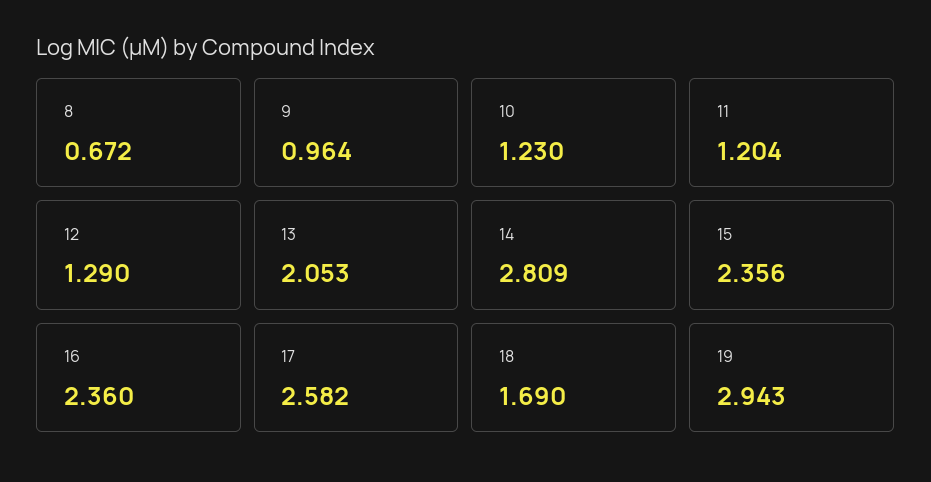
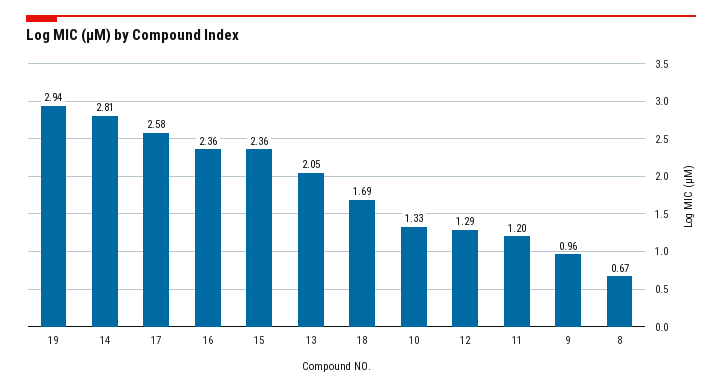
10: 1.23 -> 1.33

